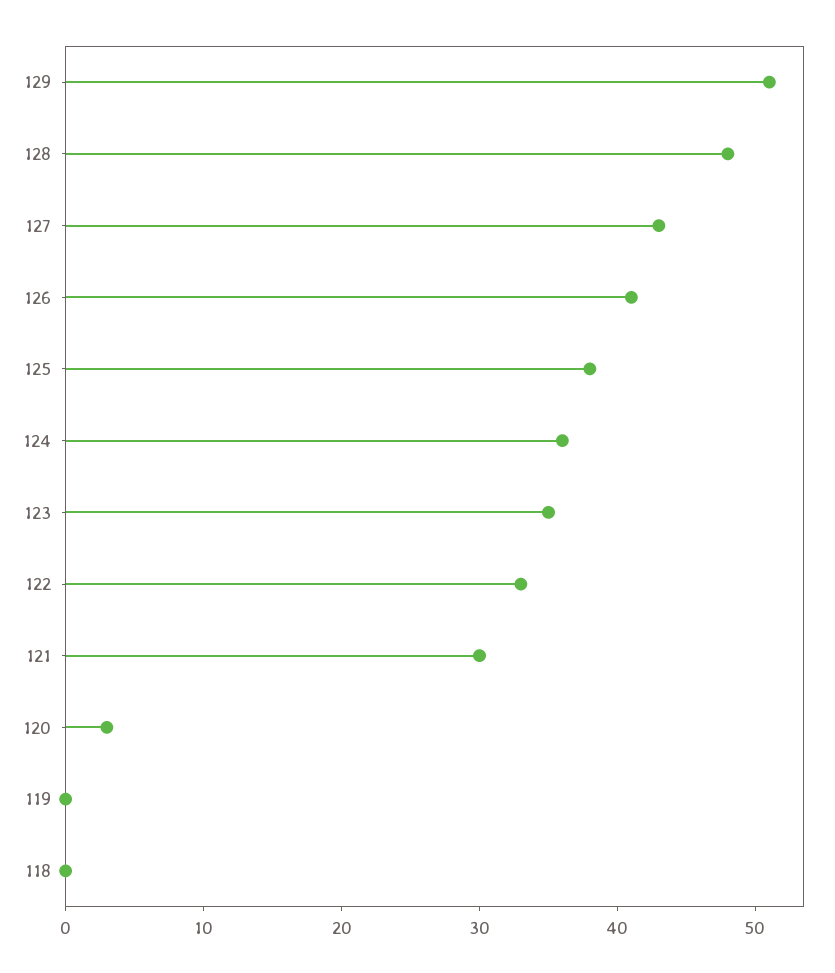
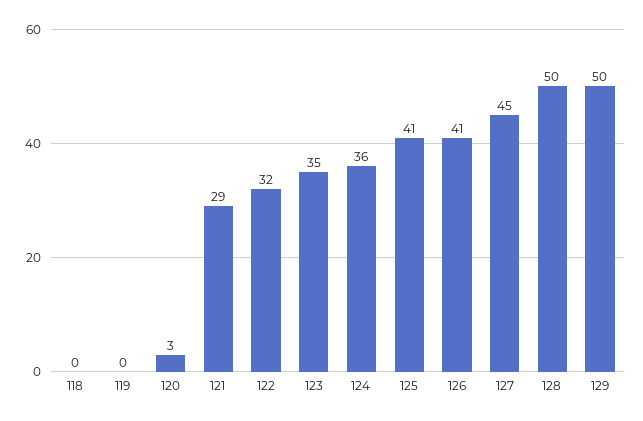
129: 51 -> 50
128: 48 -> 50
127: 43 -> 45
125: 38 -> 41
122: 33 -> 32
121: 30 -> 29

